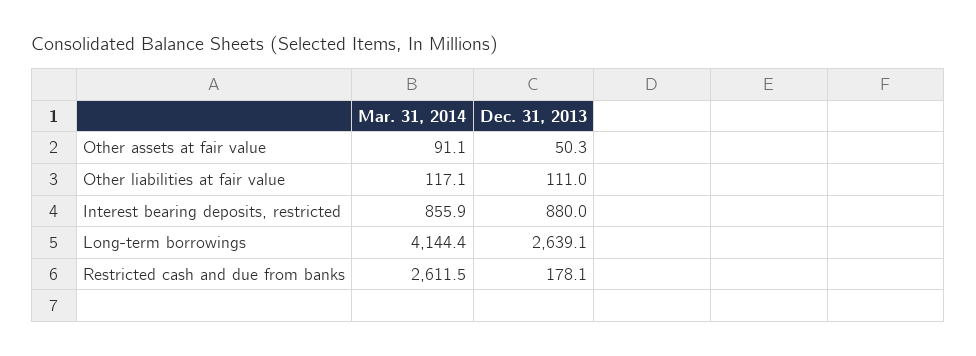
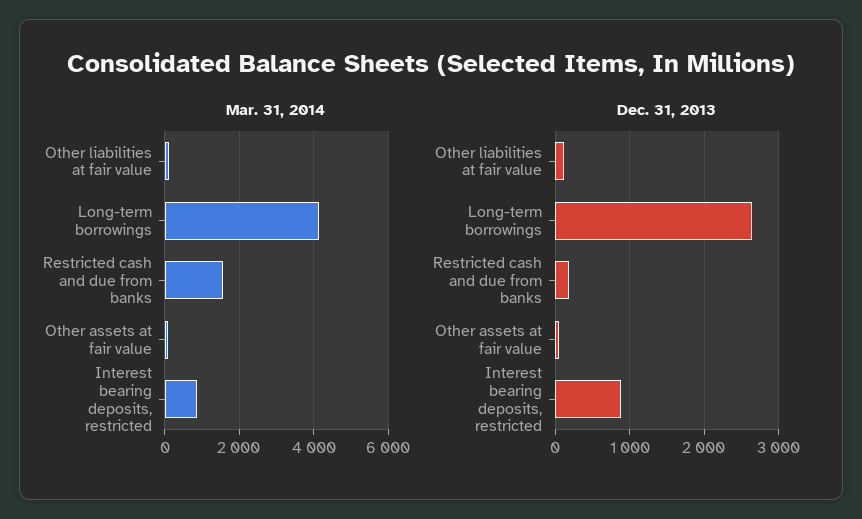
Mar. 31, 2014, Restricted cash and due from banks: 2611.5 -> 1600

